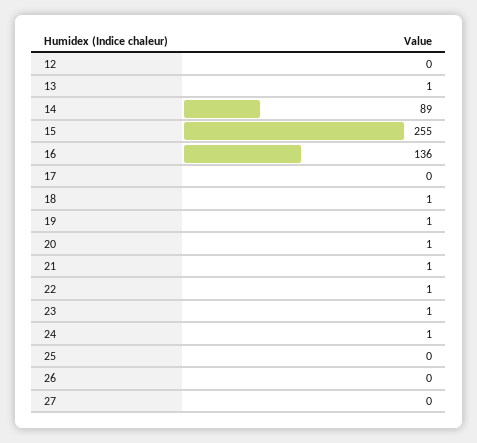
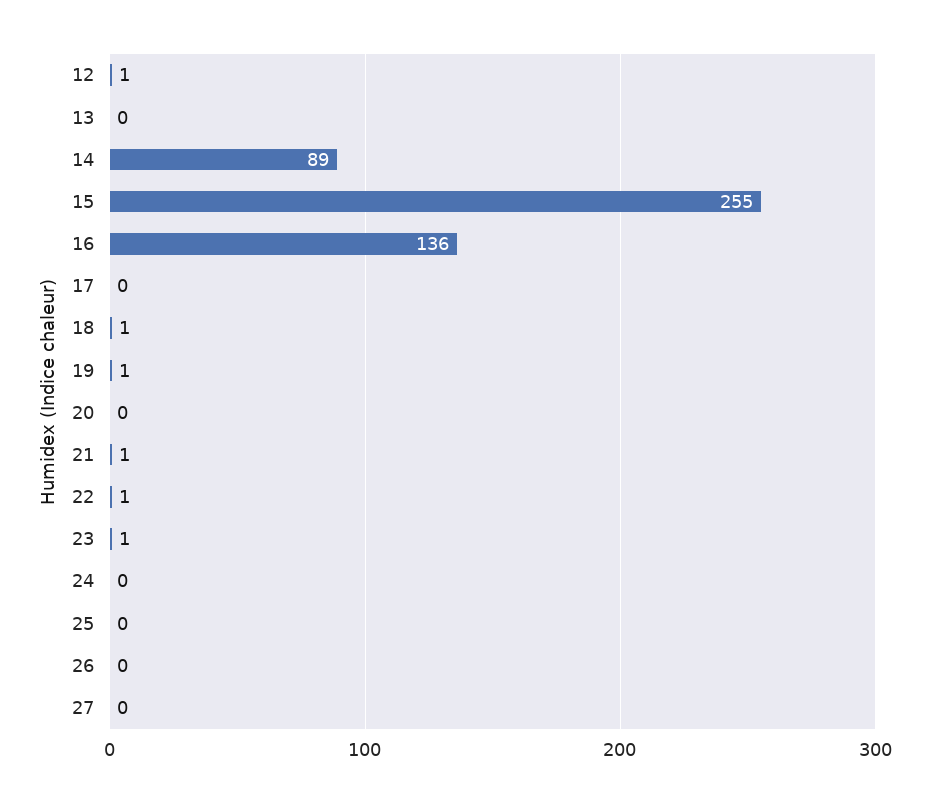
12: 0 -> 1
13: 1 -> 0
20: 1 -> 0
24: 1 -> 0

